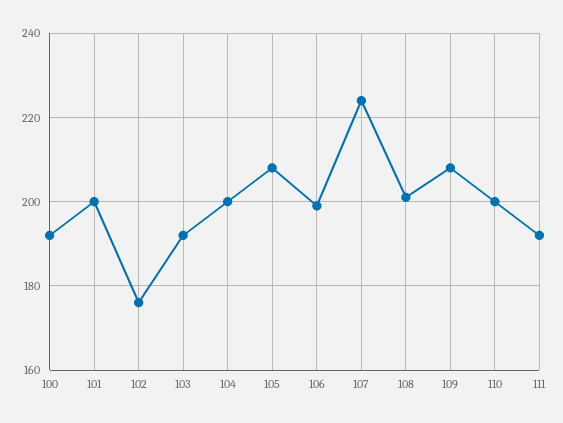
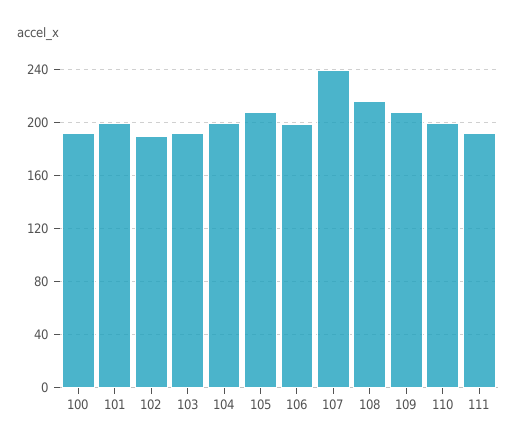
102: 175 -> 190
107: 225 -> 240
108: 200 -> 215

